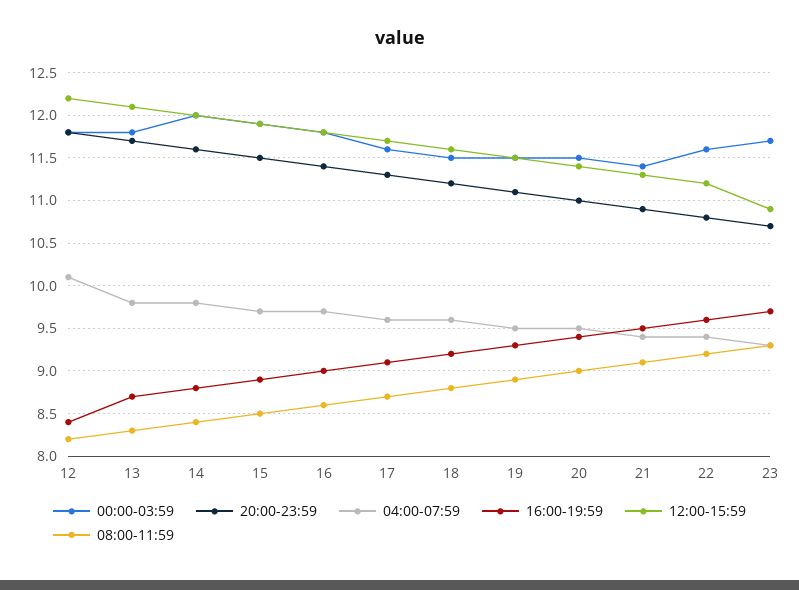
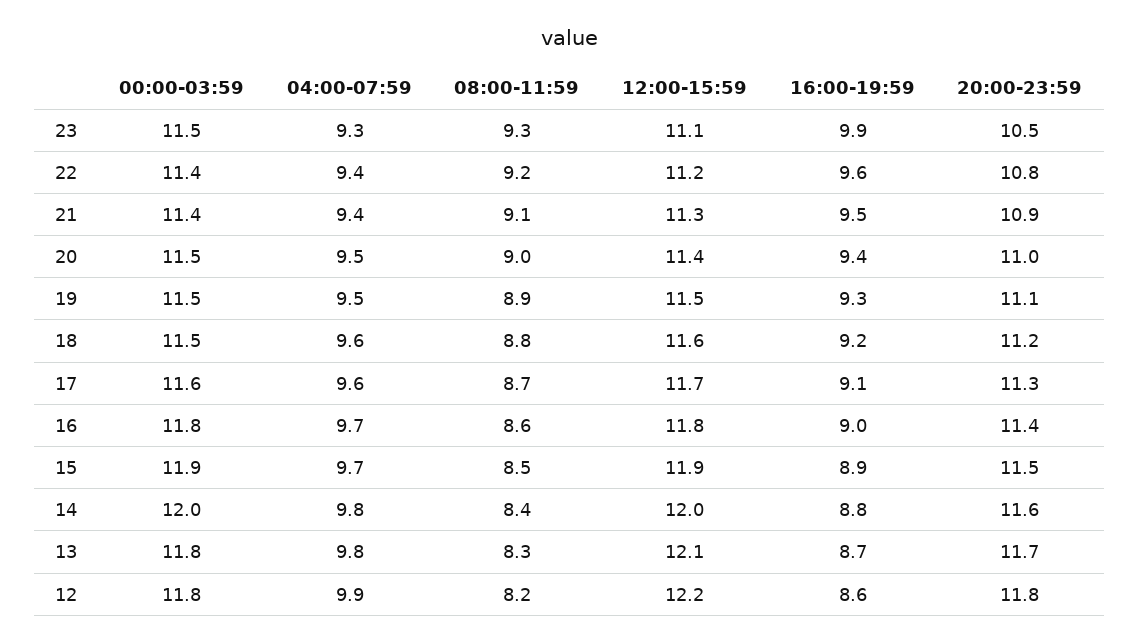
04:00-07:59, 12: 10.1 -> 9.9
16:00-19:59, 12: 8.4 -> 8.6
00:00-03:59, 22: 11.6 -> 11.4
00:00-03:59, 23: 11.7 -> 11.5
20:00-23:59, 23: 10.7 -> 10.5
16:00-19:59, 23: 9.7 -> 9.9
12:00-15:59, 23: 10.9 -> 11.1

